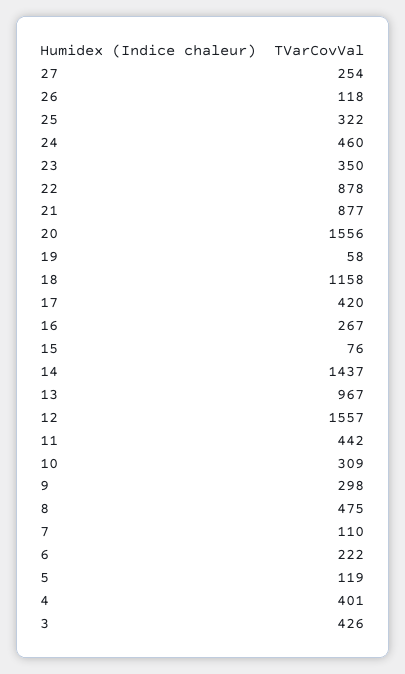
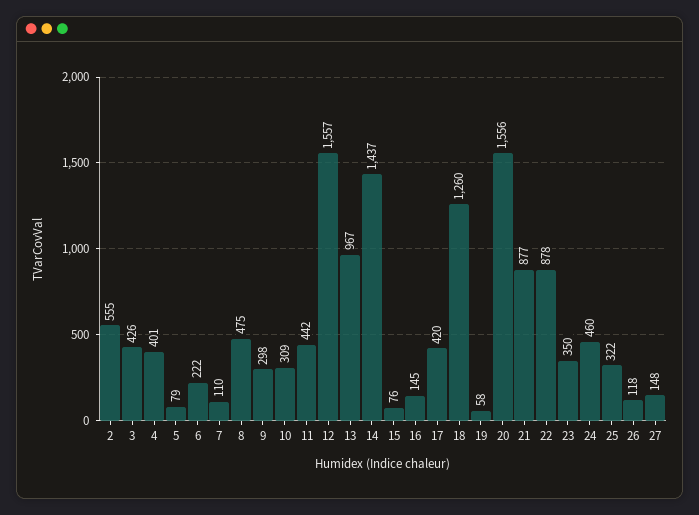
27: 254 -> 148
18: 1158 -> 1260
16: 267 -> 145
5: 119 -> 79
2: none -> 555

